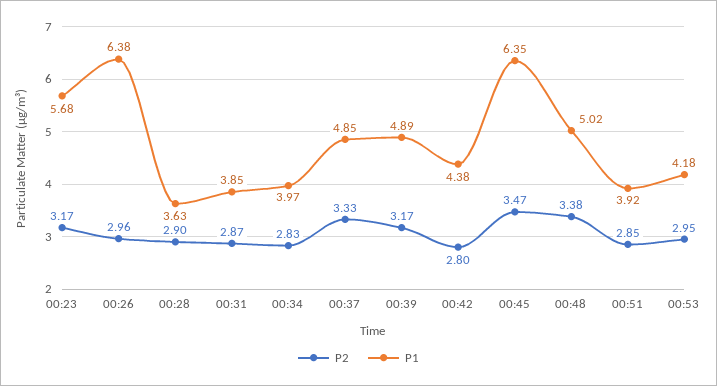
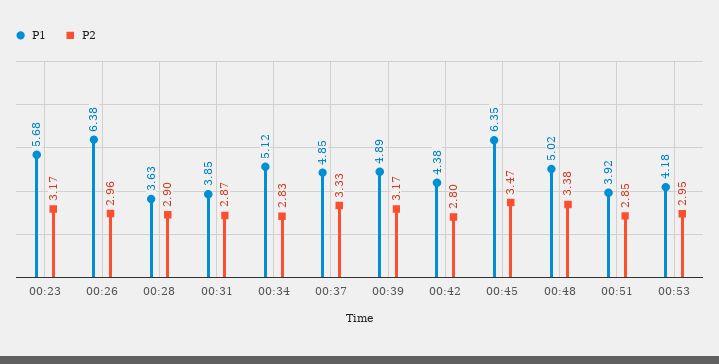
P1, 00:34: 3.97 -> 5.12

